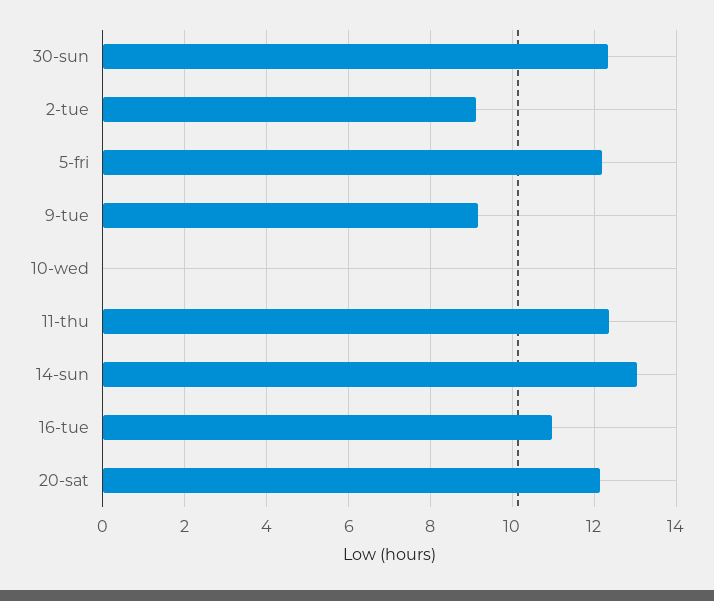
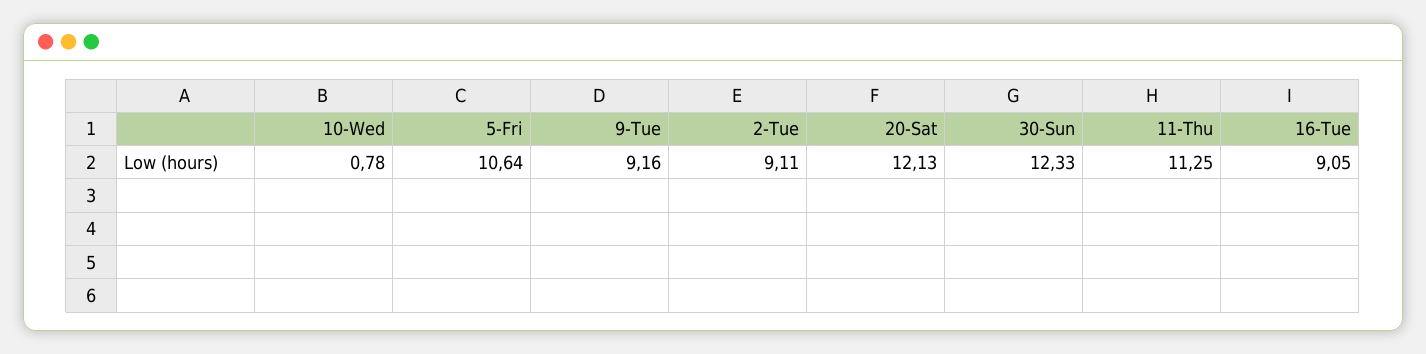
5-fri: 12.2 -> 10.64
10-wed: 0 -> 0.78
11-thu: 12.4 -> 11.25
14-sun: 13 -> none
16-tue: 11 -> 9.05

